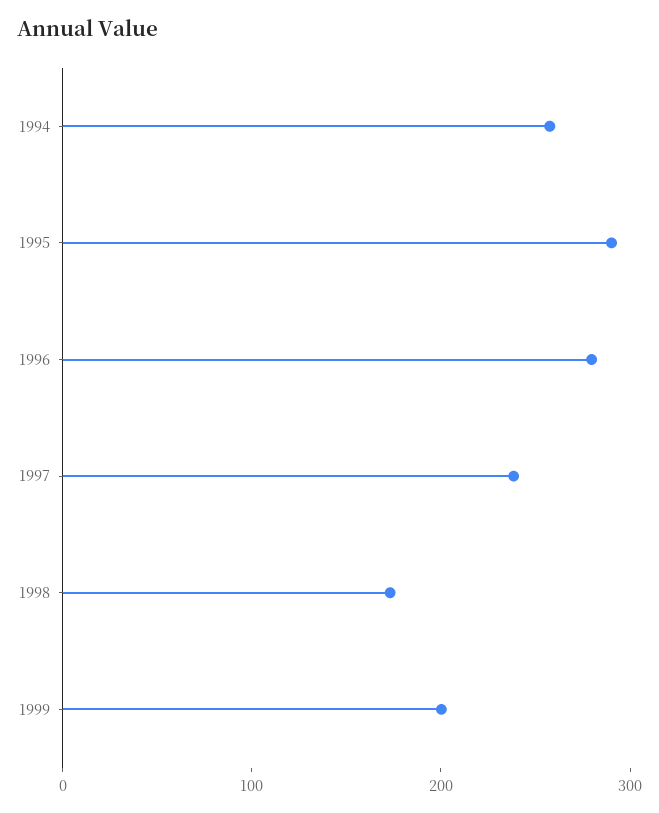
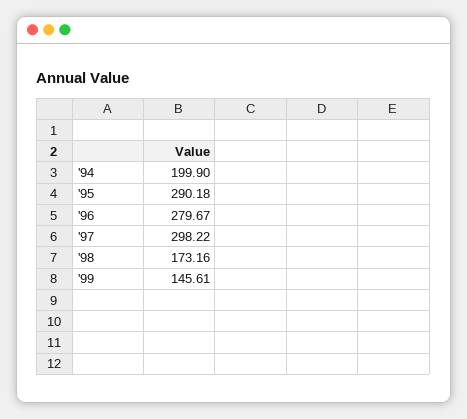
1994: 260 -> 199.9
1997: 240 -> 298.22
1999: 200 -> 145.61

